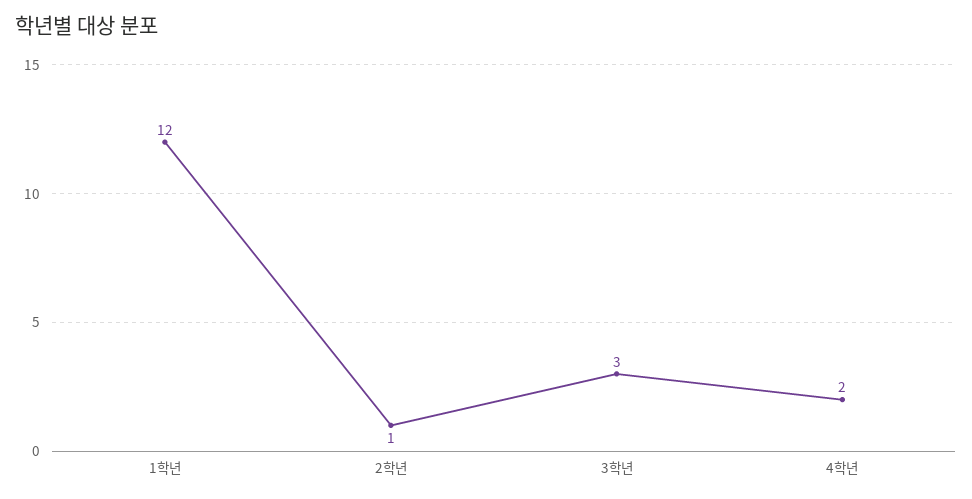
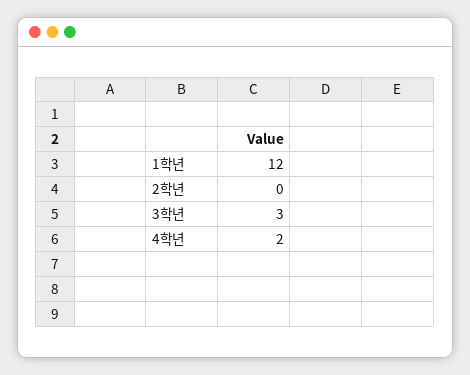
2학년: 1 -> 0

